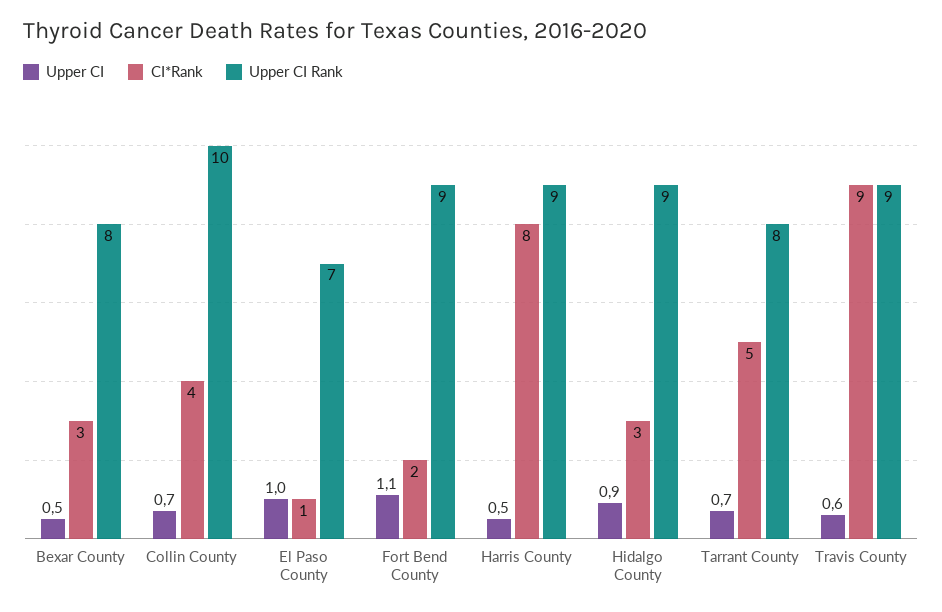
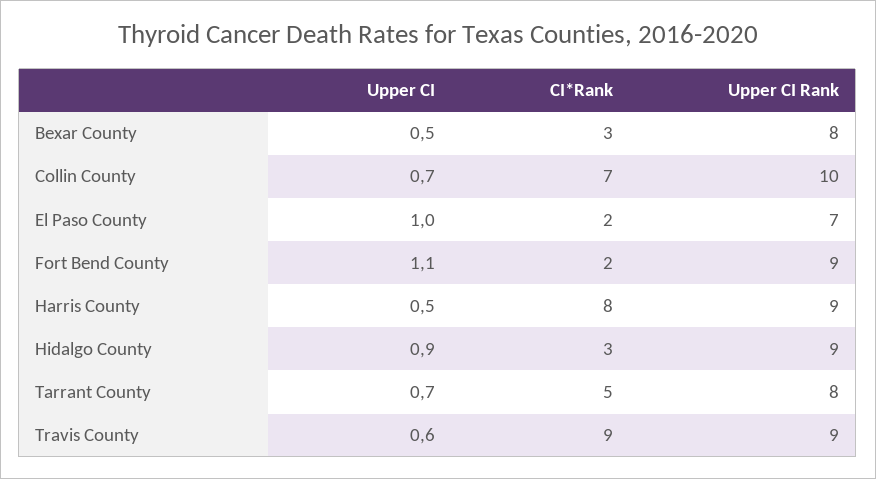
CI*Rank, Collin County: 4 -> 7
CI*Rank, El Paso County: 1 -> 2

